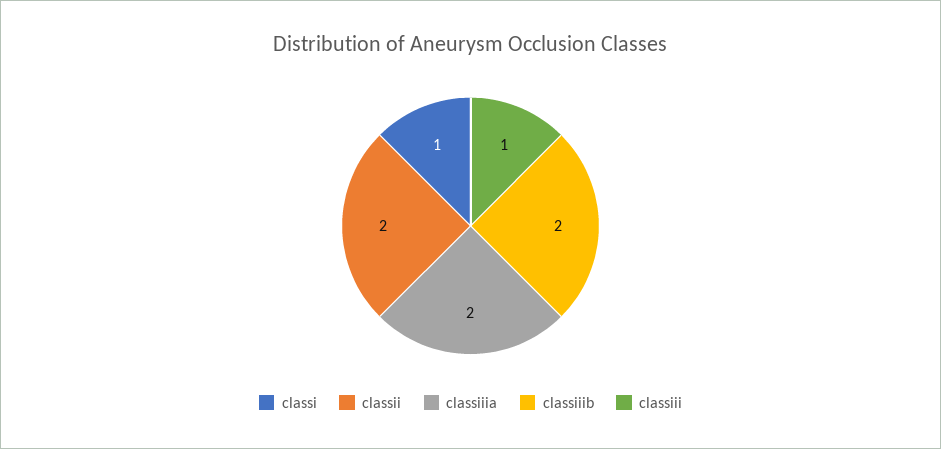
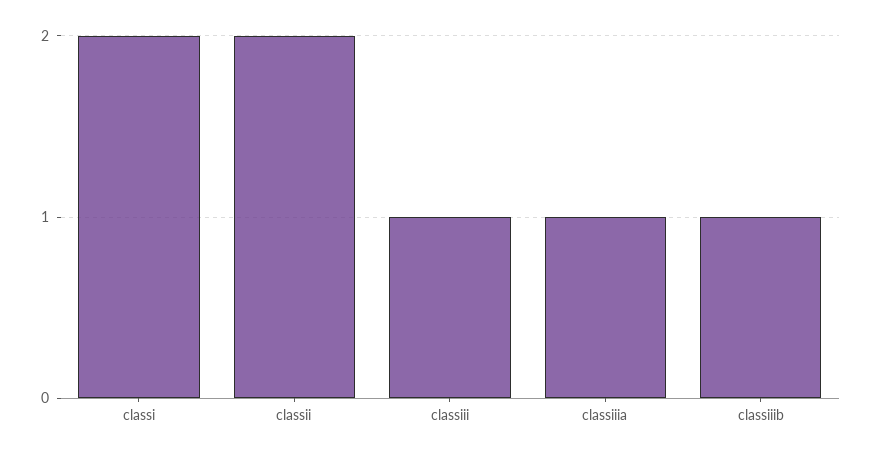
classi: 1 -> 2
classiiia: 2 -> 1
classiiib: 2 -> 1

